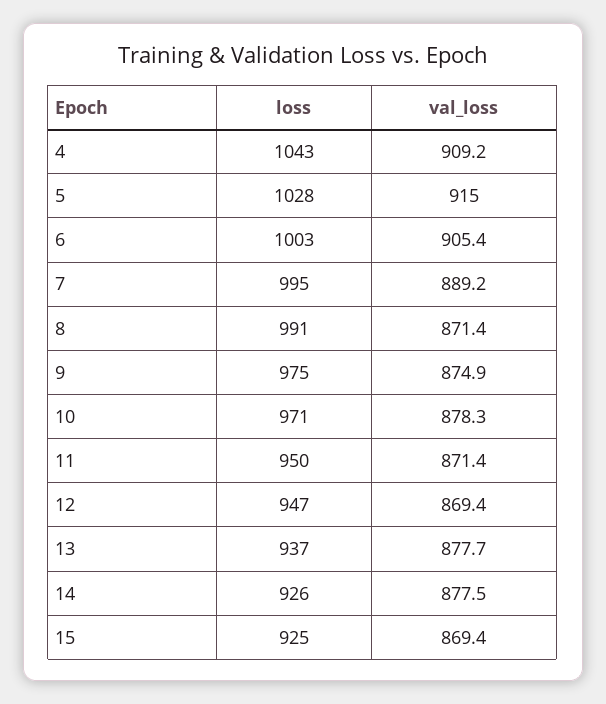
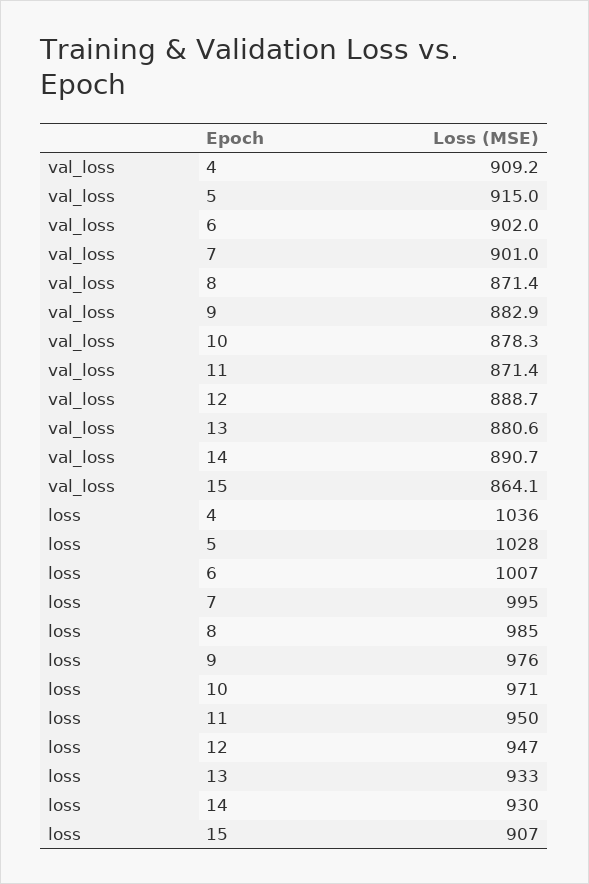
loss, 4: 1043 -> 1036
loss, 6: 1003 -> 1007
val_loss, 6: 905.4 -> 902
val_loss, 7: 889.2 -> 901
loss, 8: 991 -> 985
loss, 9: 975 -> 976
val_loss, 9: 874.9 -> 882.9
val_loss, 12: 869.4 -> 888.7
loss, 13: 937 -> 933
val_loss, 13: 877.7 -> 880.6
loss, 14: 926 -> 930
val_loss, 14: 877.5 -> 890.7
loss, 15: 925 -> 907
val_loss, 15: 869.4 -> 864.1

